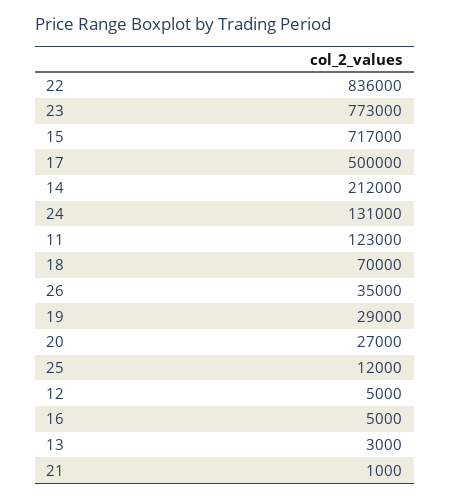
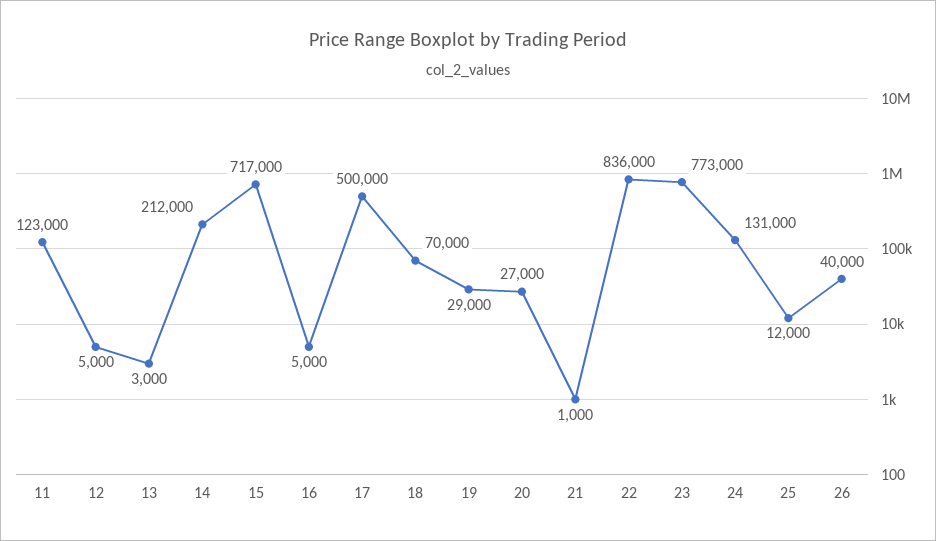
26: 35000 -> 40000

